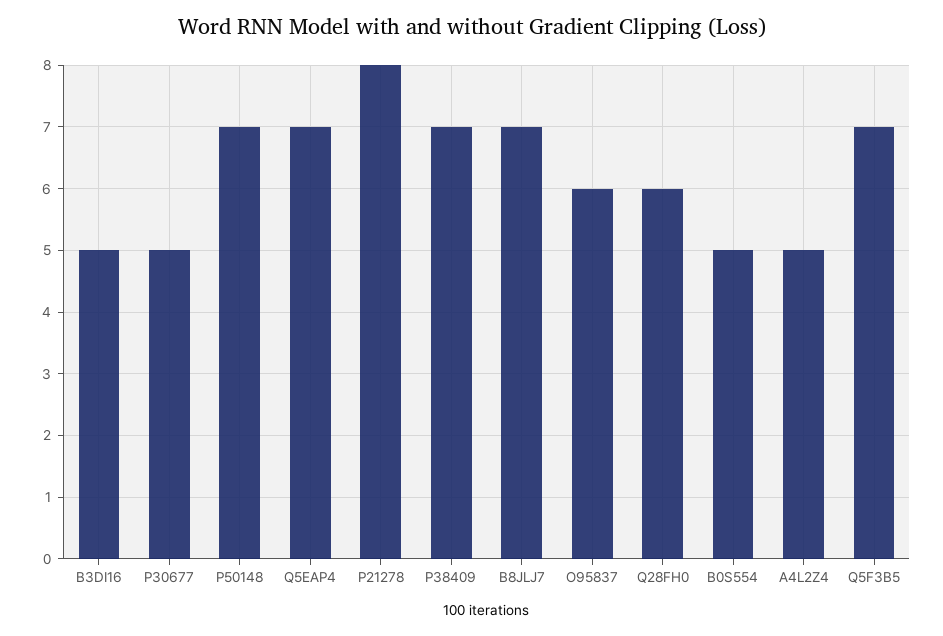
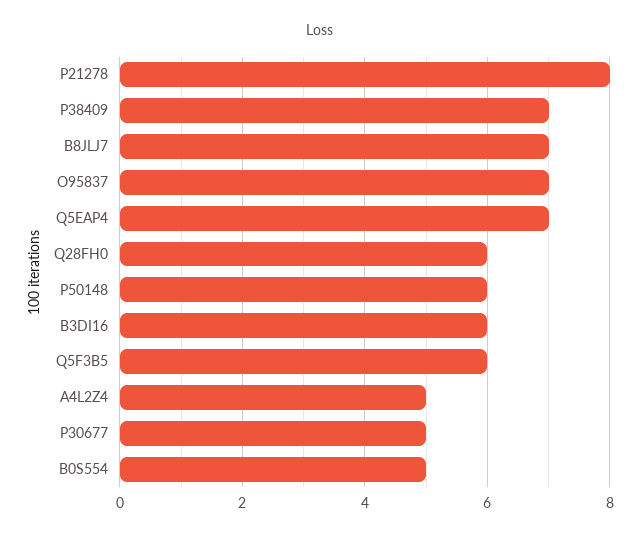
B3DI16: 5 -> 6
P50148: 7 -> 6
O95837: 6 -> 7
Q5F3B5: 7 -> 6

